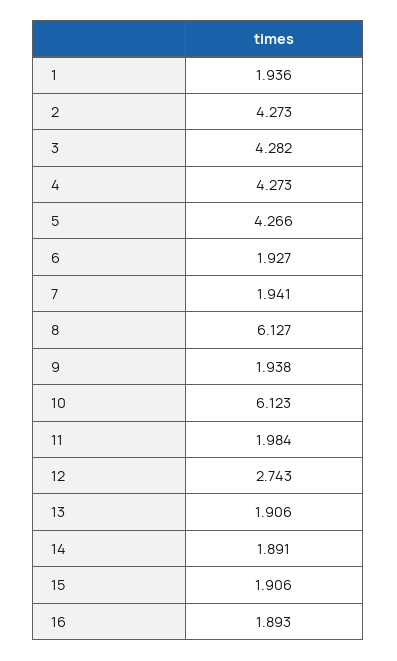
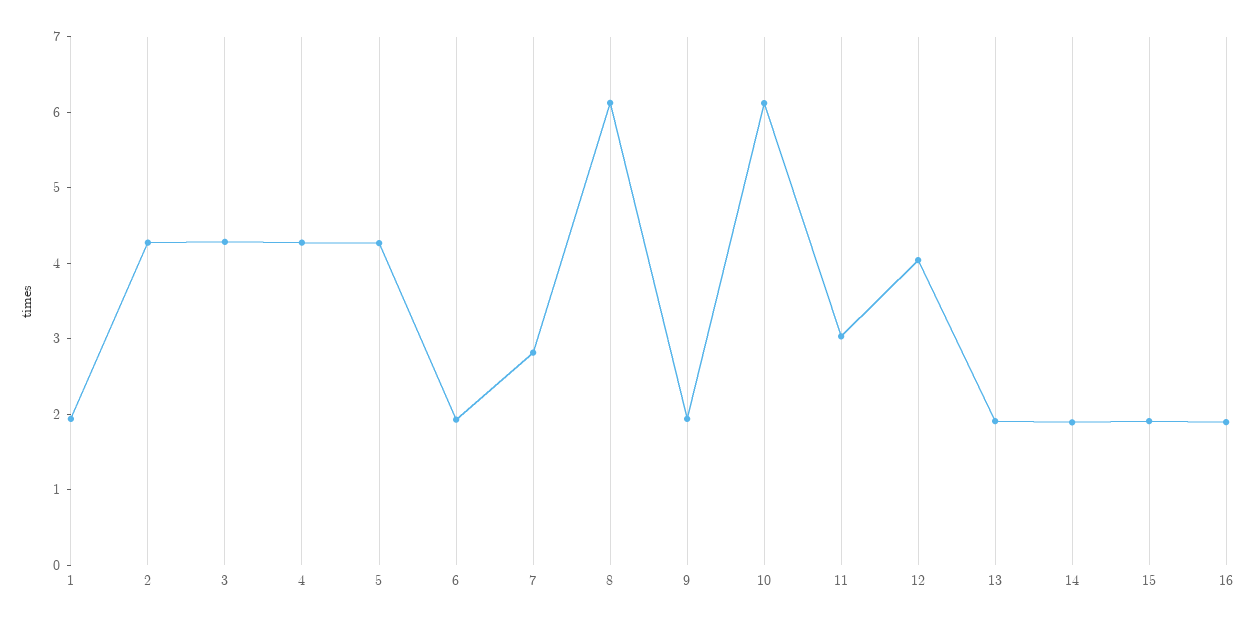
7: 1.941 -> 2.8
11: 1.984 -> 3
12: 2.743 -> 4

